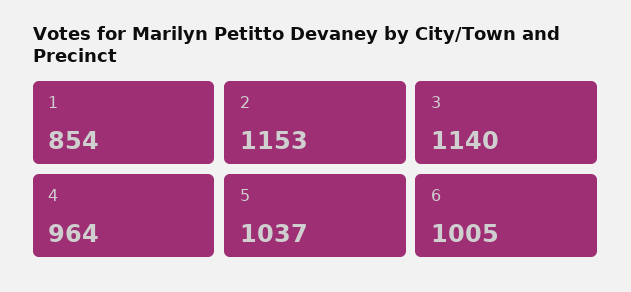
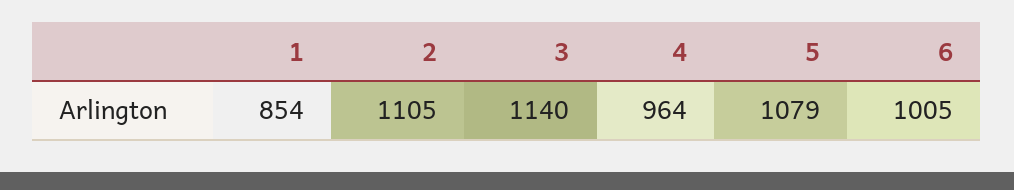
2: 1153 -> 1105
5: 1037 -> 1079

